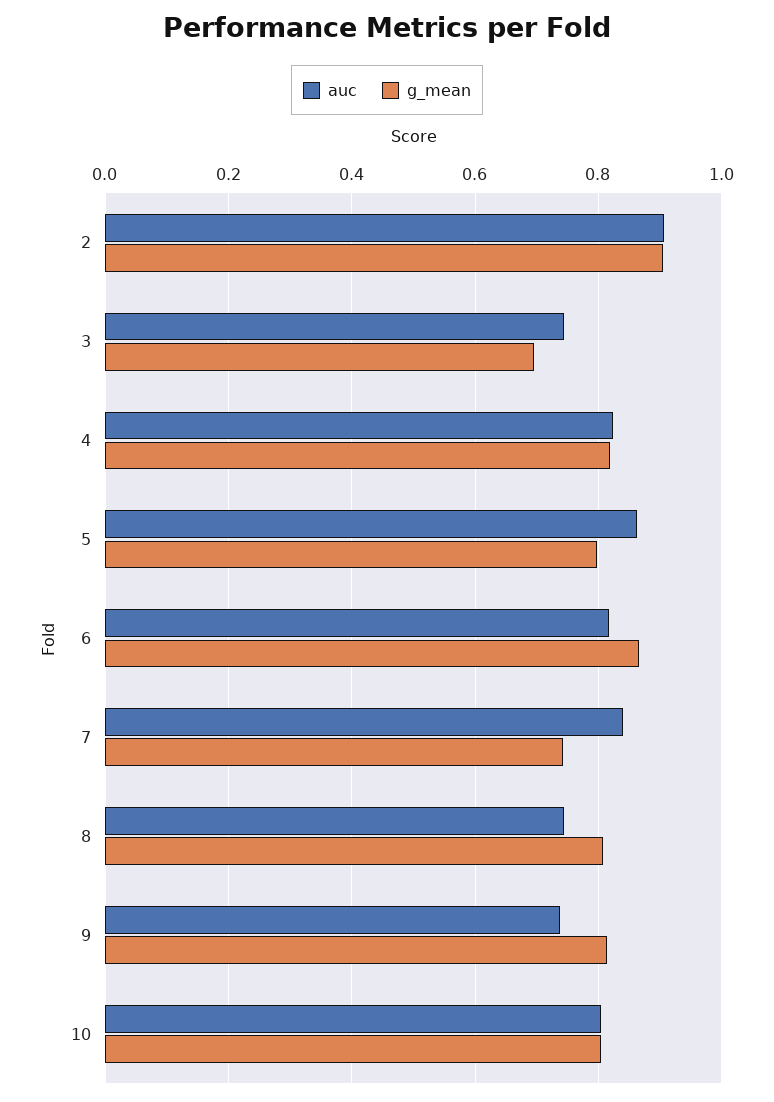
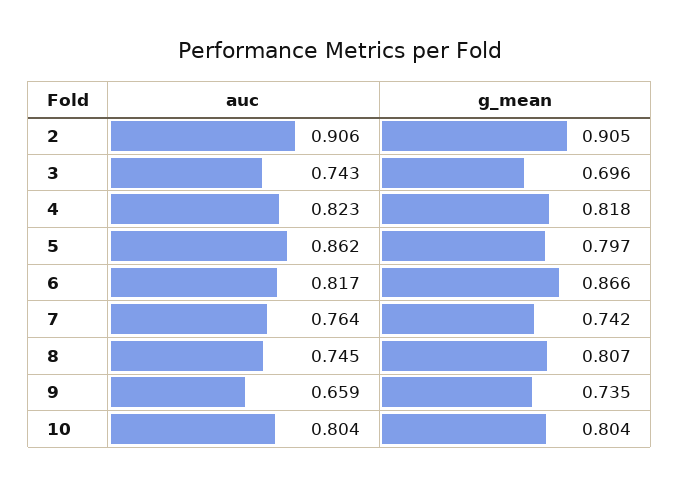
auc, 7: 0.84 -> 0.764
auc, 9: 0.74 -> 0.659
g_mean, 9: 0.82 -> 0.735

